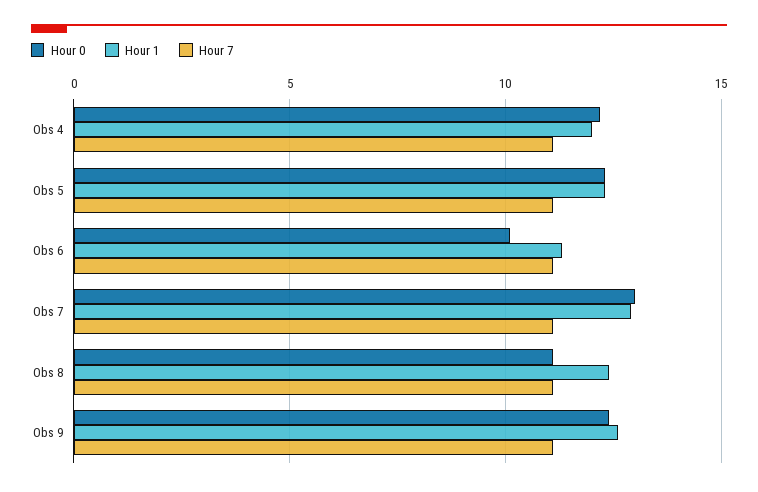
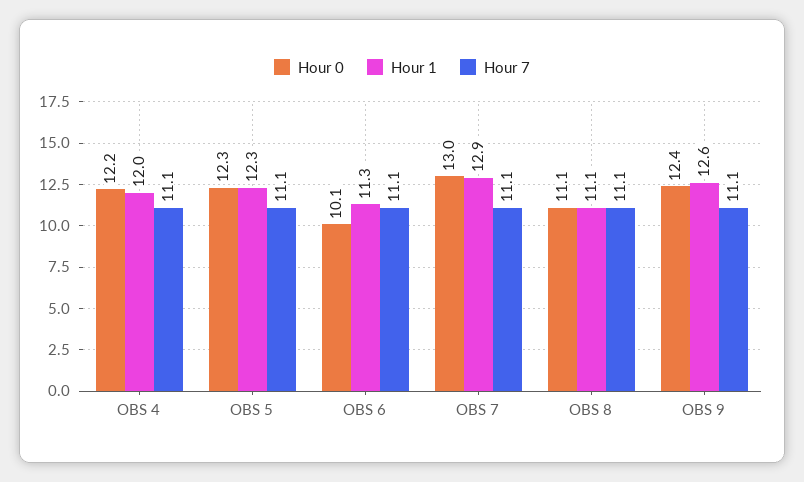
Hour 1, Obs 8: 12.5 -> 11.1

